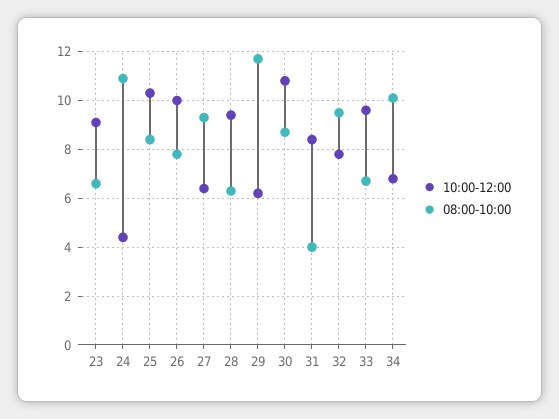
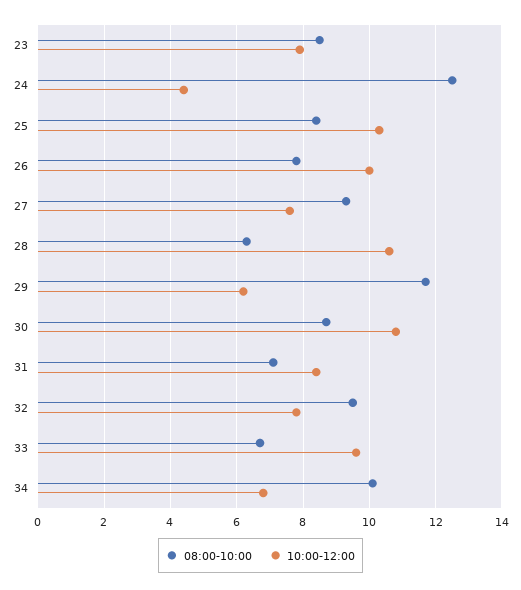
10:00-12:00, 23: 9 -> 8
08:00-10:00, 23: 6.5 -> 8.5
08:00-10:00, 24: 11 -> 12.5
10:00-12:00, 27: 6.5 -> 7.5
10:00-12:00, 28: 9.5 -> 10.5
08:00-10:00, 31: 4 -> 7

